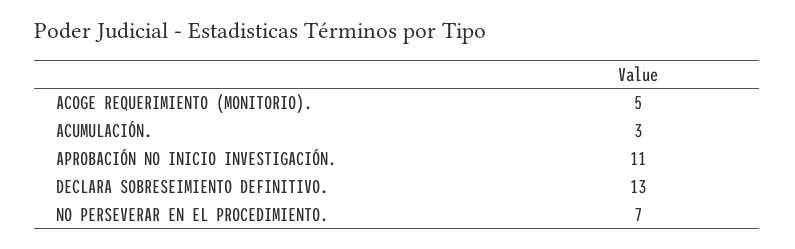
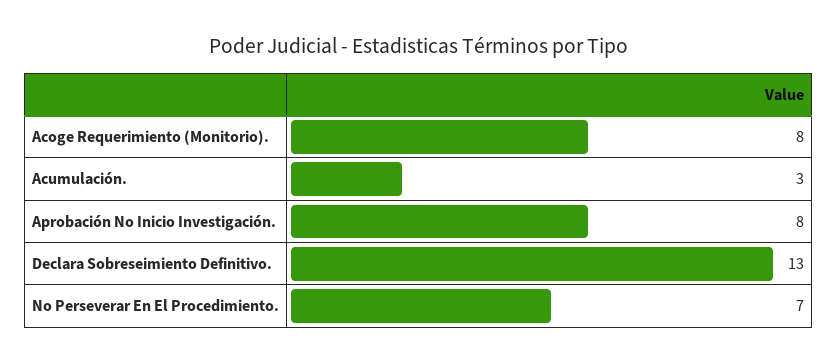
ACOGE REQUERIMIENTO (MONITORIO).: 5 -> 8
APROBACIÓN NO INICIO INVESTIGACIÓN.: 11 -> 8

